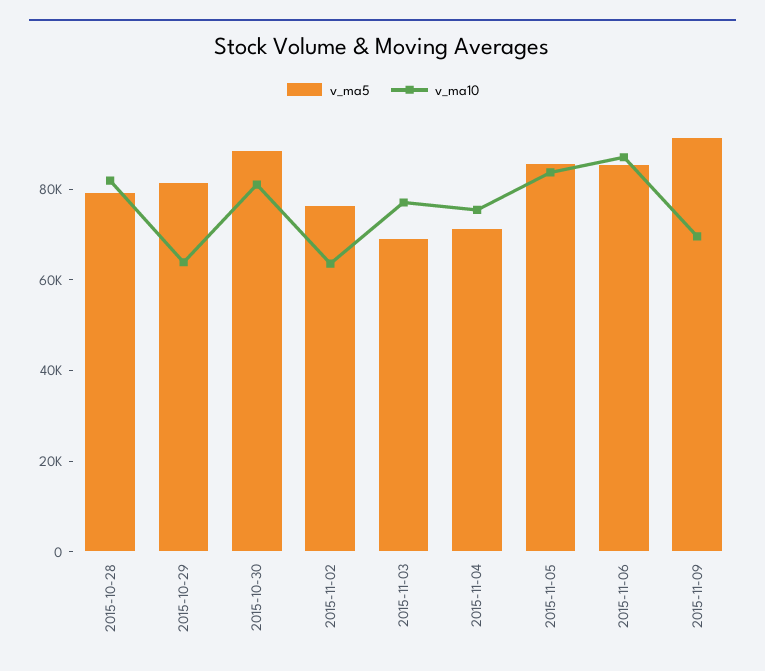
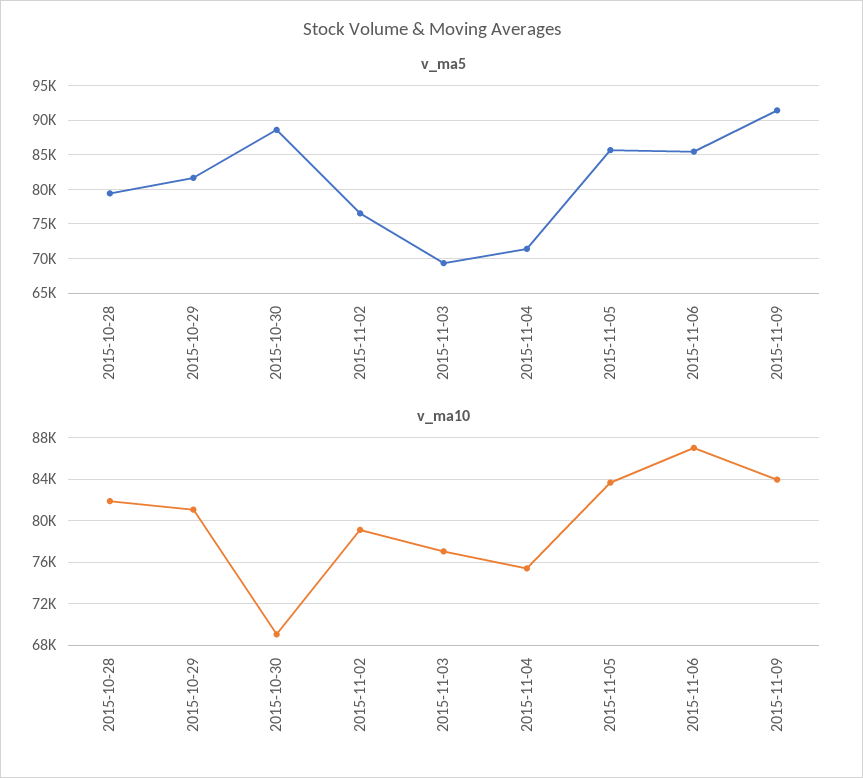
v_ma10, 2015-10-29: 65000 -> 81000
v_ma10, 2015-10-30: 80000 -> 69000
v_ma10, 2015-11-02: 65000 -> 79000
v_ma10, 2015-11-09: 70000 -> 84000

